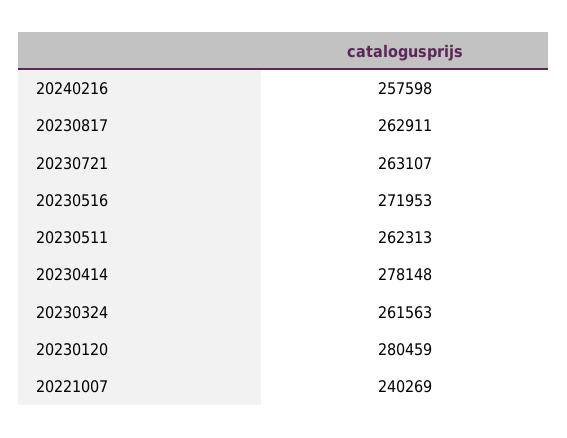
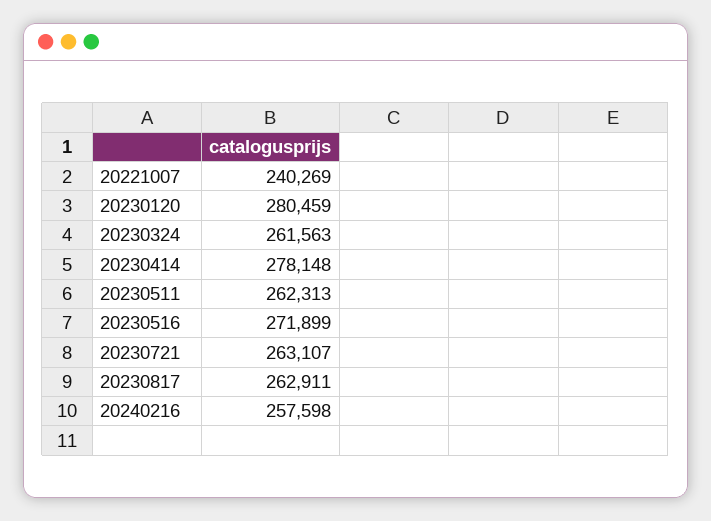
20230516: 271953 -> 271899

